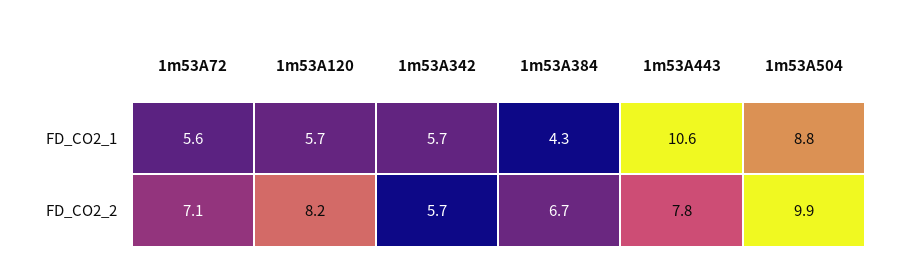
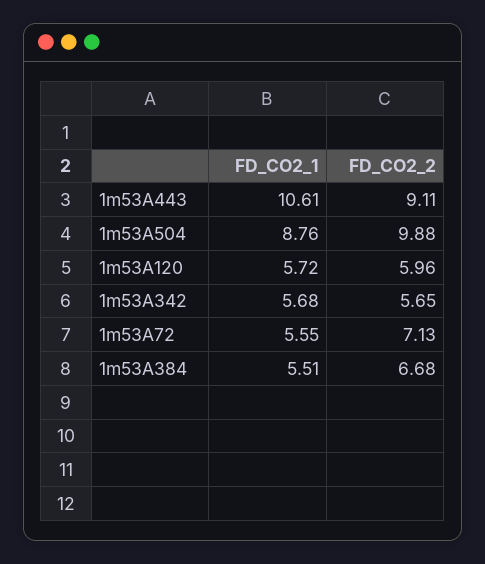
1m53A384, FD_CO2_1: 4.3 -> 5.51
1m53A120, FD_CO2_2: 8.2 -> 5.96
1m53A443, FD_CO2_2: 7.8 -> 9.11

